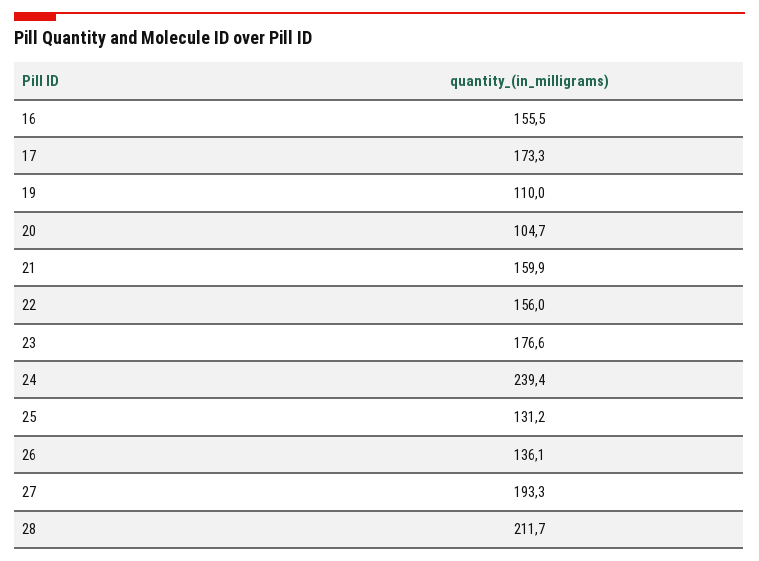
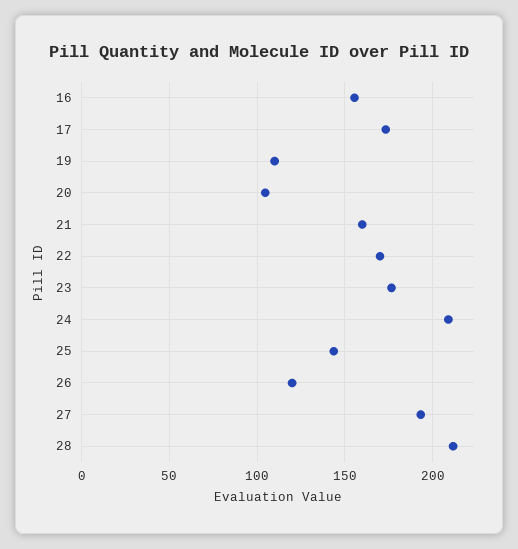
22: 156 -> 170
24: 239.4 -> 210
25: 131.2 -> 145
26: 136.1 -> 120

